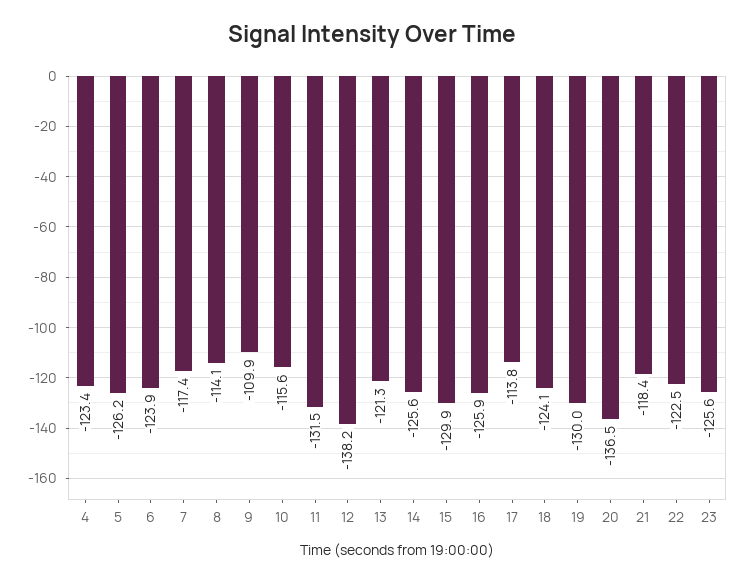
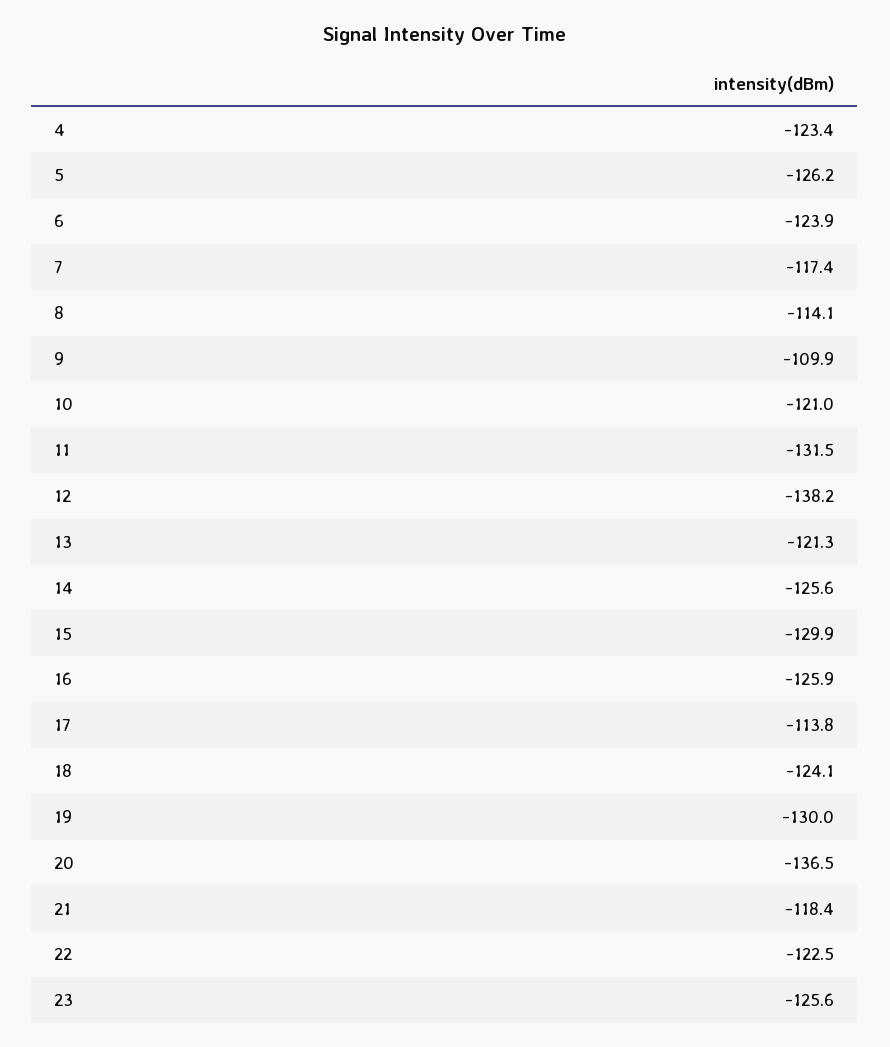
10: -115.6 -> -121

